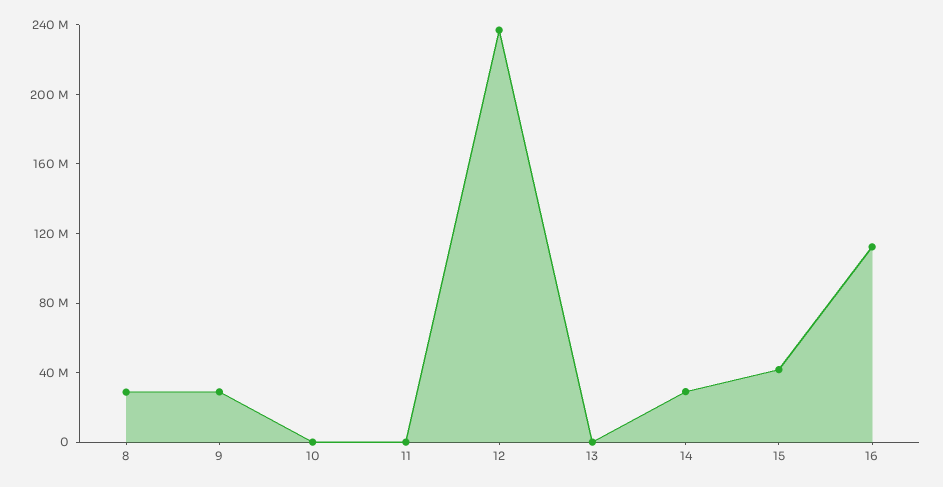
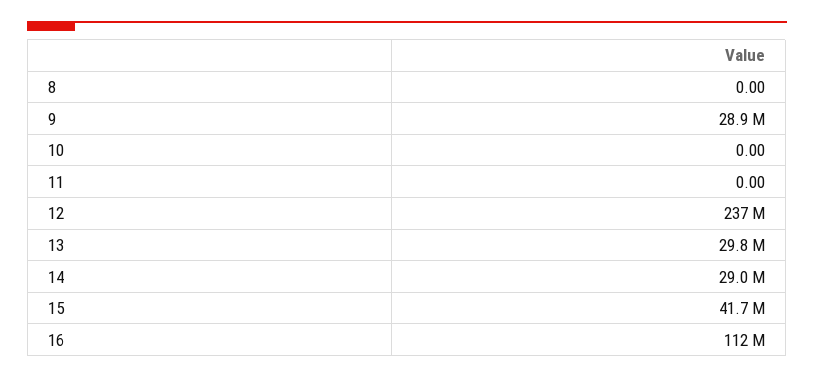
8: 30000000 -> 0
13: 0 -> 29800000

